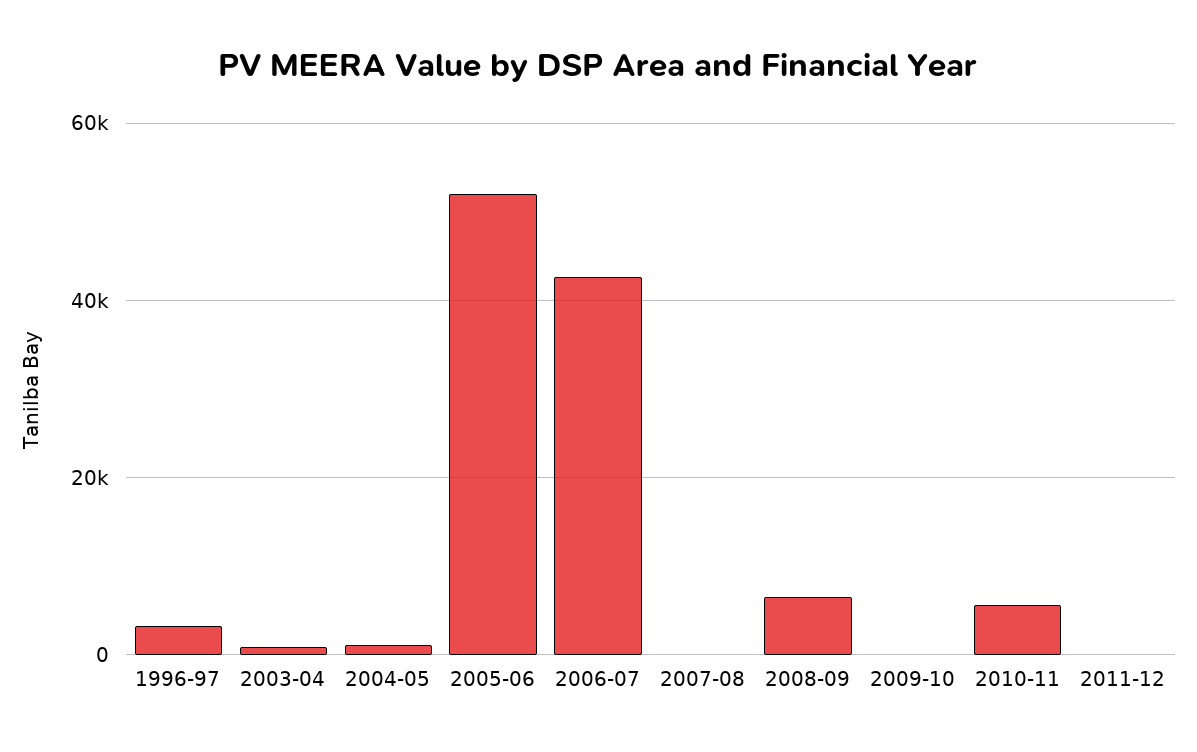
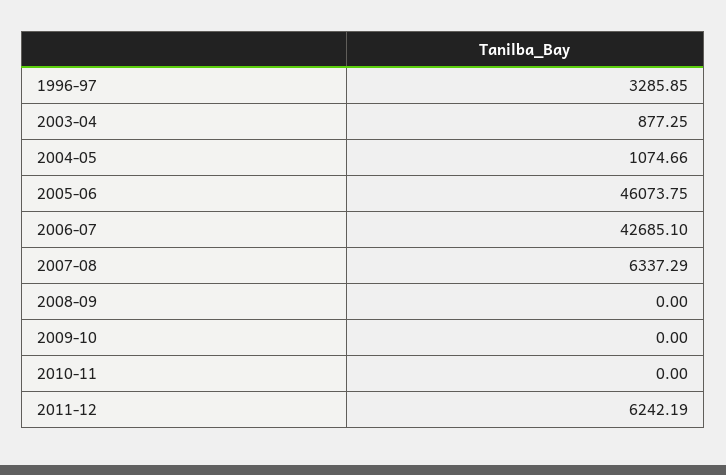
2005-06: 52000 -> 46073.75
2007-08: 0 -> 6337.29
2008-09: 6000 -> 0
2010-11: 6000 -> 0
2011-12: 0 -> 6242.19

